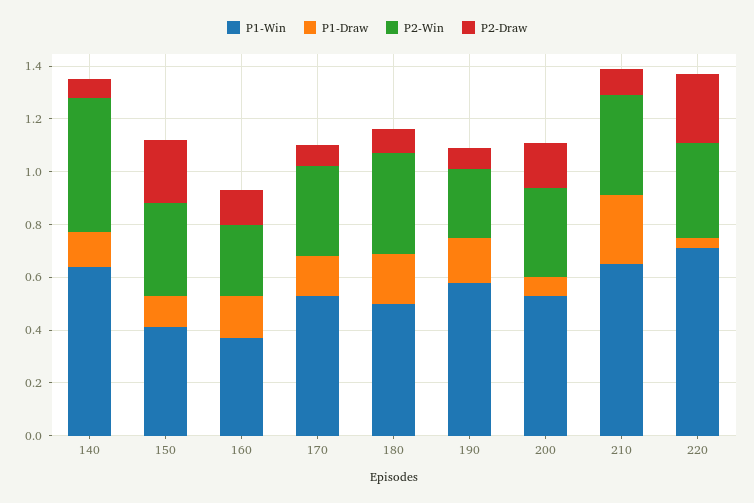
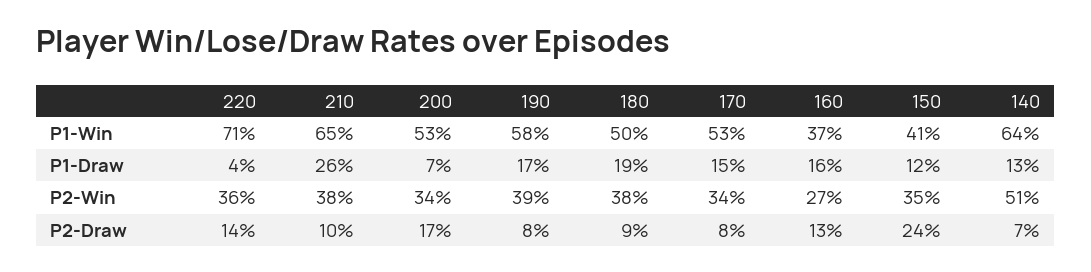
P2-Win, 190: 0.25 -> 0.39
P2-Draw, 220: 0.25 -> 0.14

